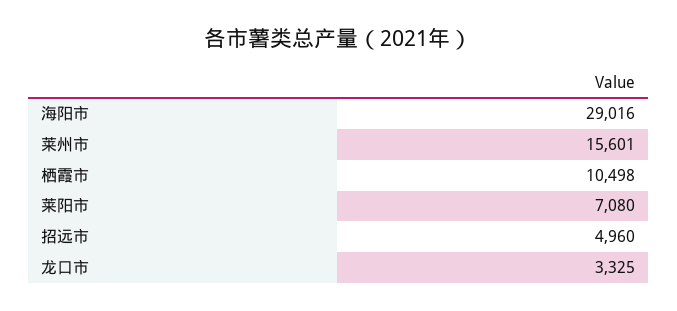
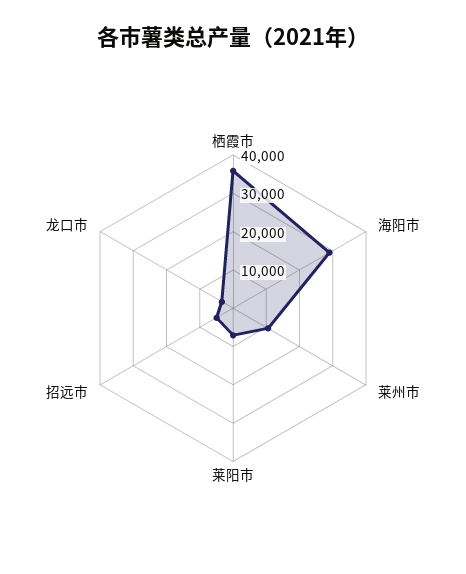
莱州市: 15601 -> 10000
栖霞市: 10498 -> 35000

